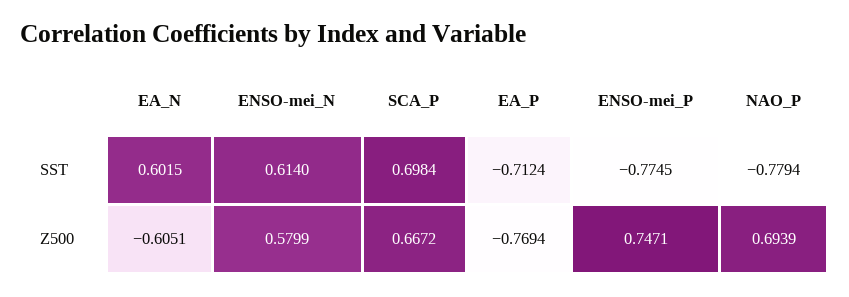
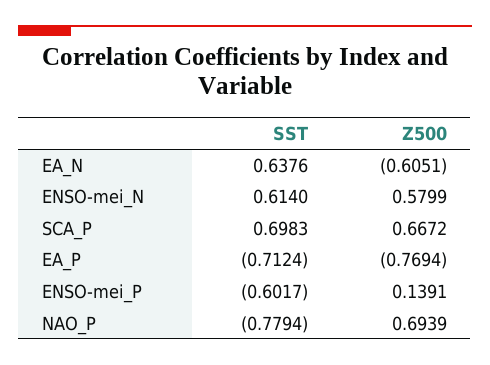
EA_N, SST: 0.6015 -> 0.6376
SCA_P, SST: 0.6984 -> 0.6983
ENSO-mei_P, SST: -0.7745 -> -0.6017
ENSO-mei_P, Z500: 0.7471 -> 0.1391

